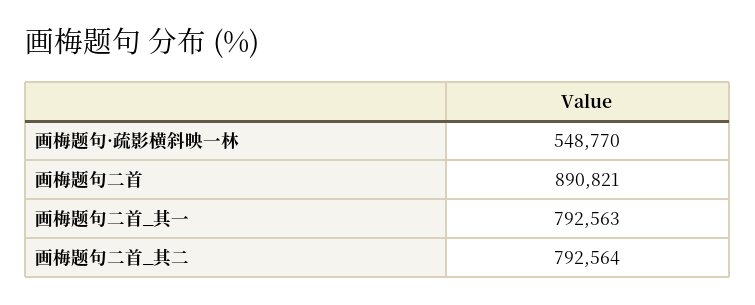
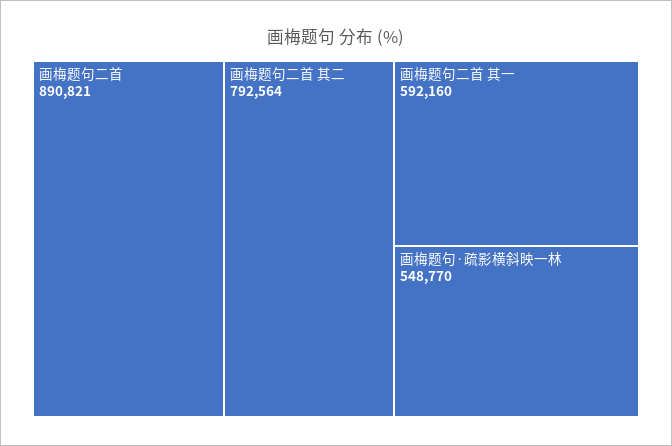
画梅题句二首_其一: 792563 -> 592160

